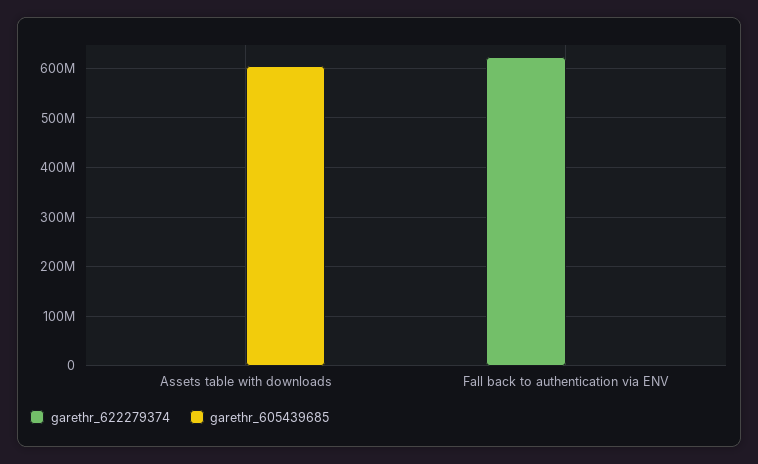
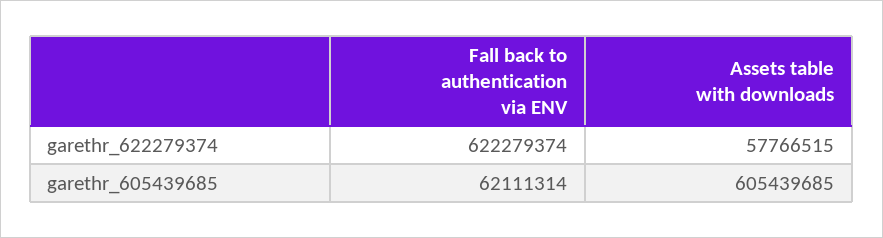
garethr_622279374, Assets table with downloads: 0 -> 57766515
garethr_605439685, Fall back to authentication via ENV: 0 -> 62111314

